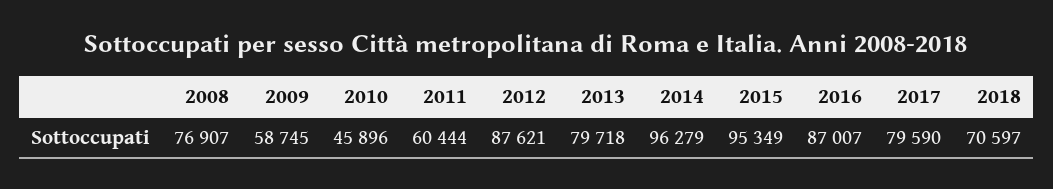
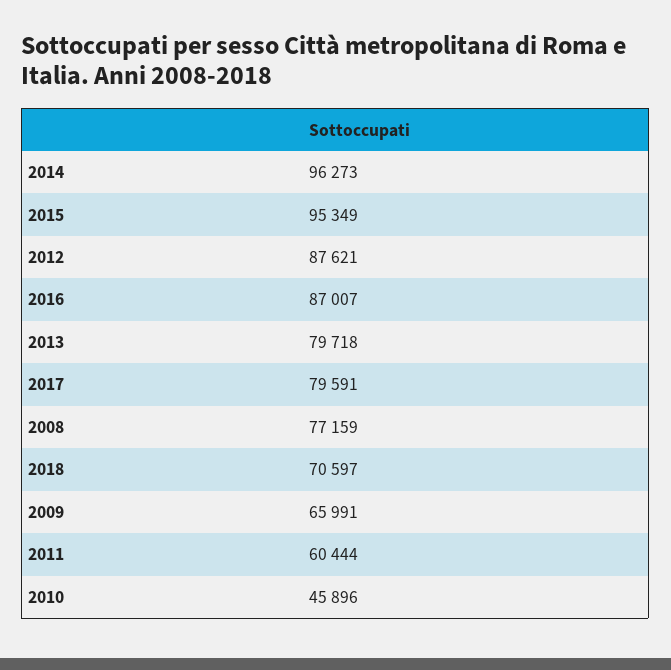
2008: 76907 -> 77159
2009: 58745 -> 65991
2014: 96279 -> 96273
2017: 79590 -> 79591

